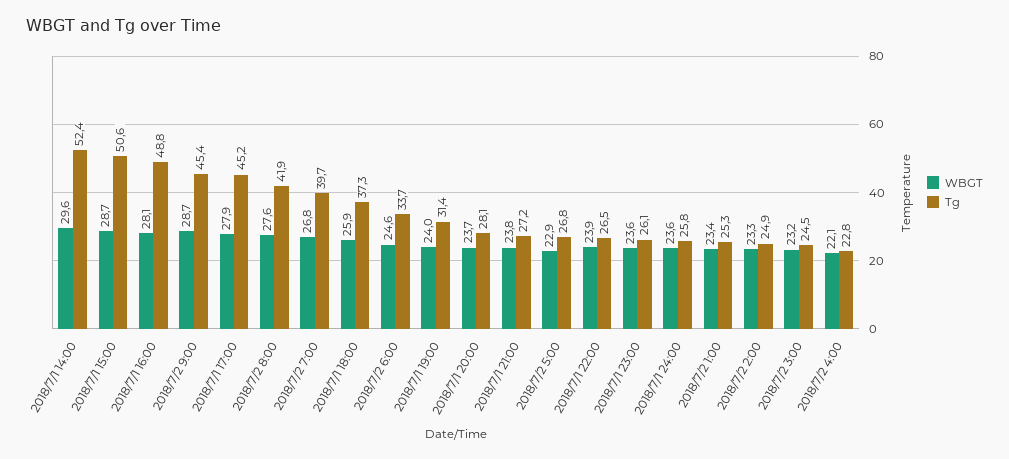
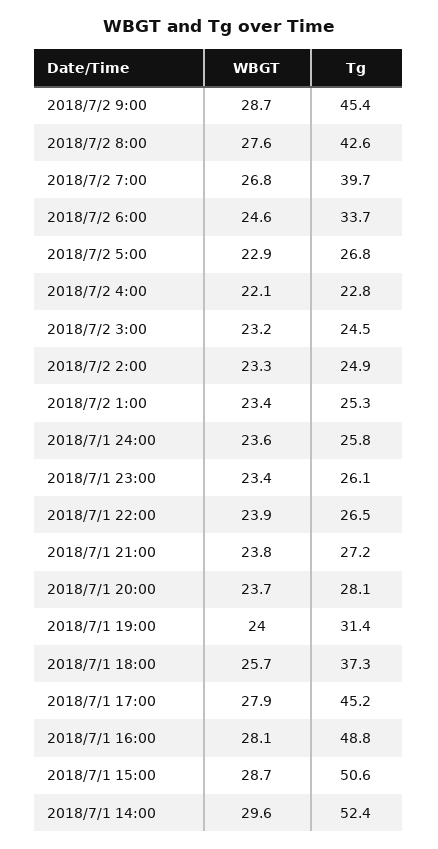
Tg, 2018/7/2 8:00: 41.9 -> 42.6
WBGT, 2018/7/1 18:00: 25.9 -> 25.7
WBGT, 2018/7/1 23:00: 23.6 -> 23.4

